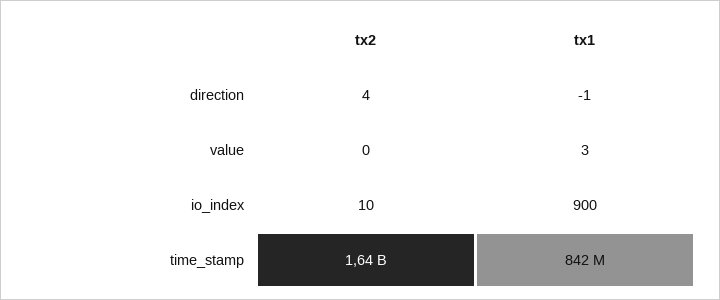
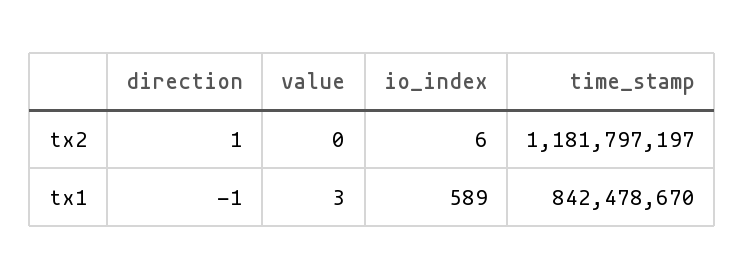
tx2, direction: 4 -> 1
tx2, io_index: 10 -> 6
tx1, io_index: 900 -> 589
tx2, time_stamp: 1640000000 -> 1181797197

